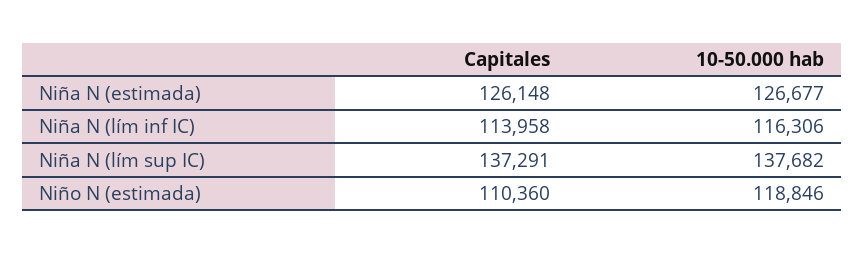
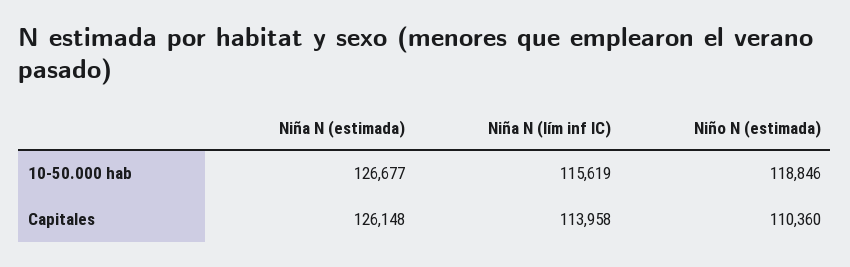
10-50.000 hab, Niña N (lím inf IC): 116306 -> 115619
Capitales, Niña N (lím sup IC): 137291 -> none
10-50.000 hab, Niña N (lím sup IC): 137682 -> none

